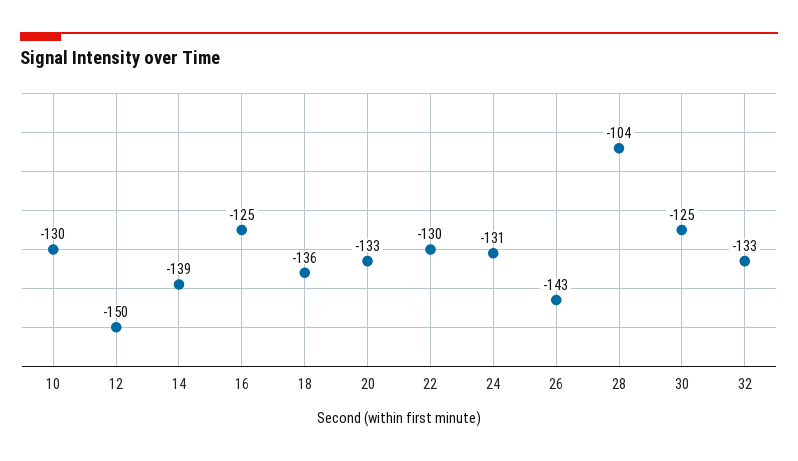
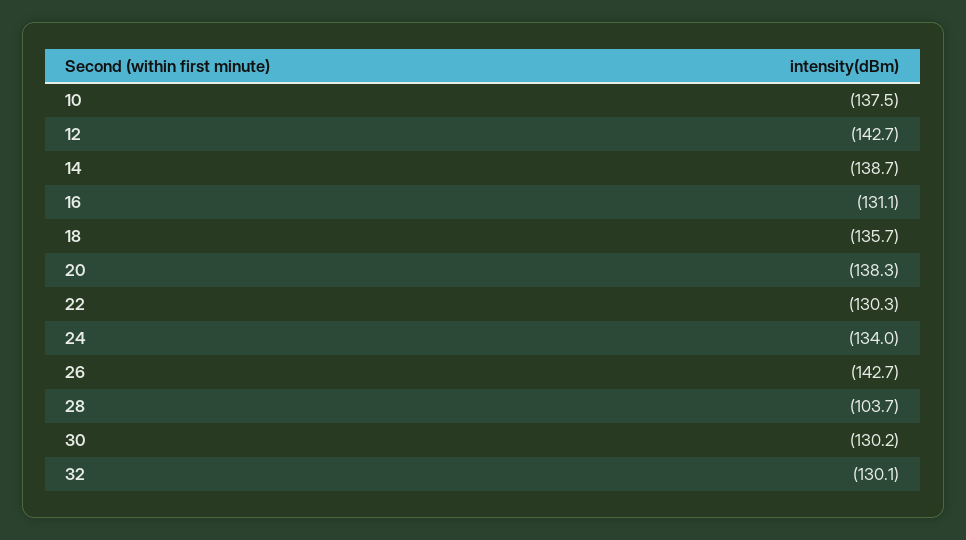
10: -130 -> -137.5
12: -150 -> -142.7
16: -125 -> -131.1
20: -133 -> -138.3
24: -131 -> -134
30: -125 -> -130.2
32: -133 -> -130.1

